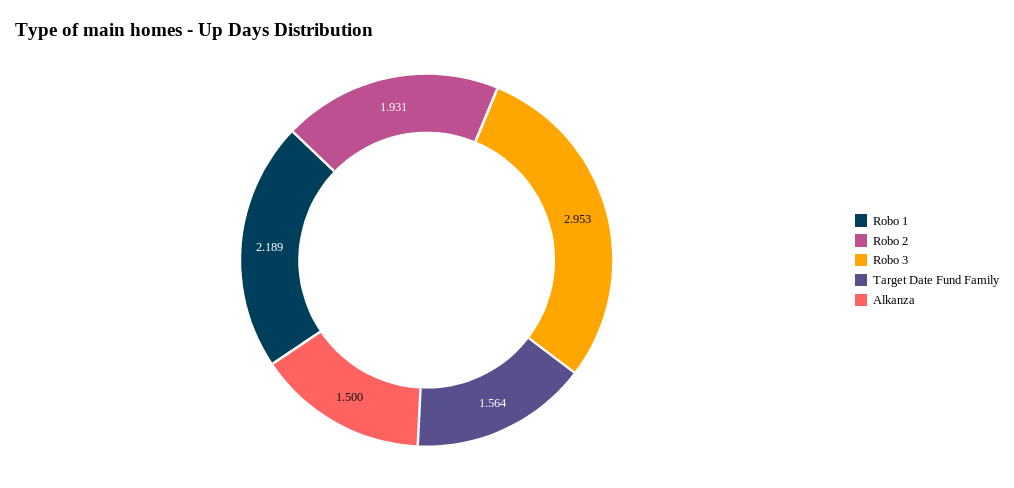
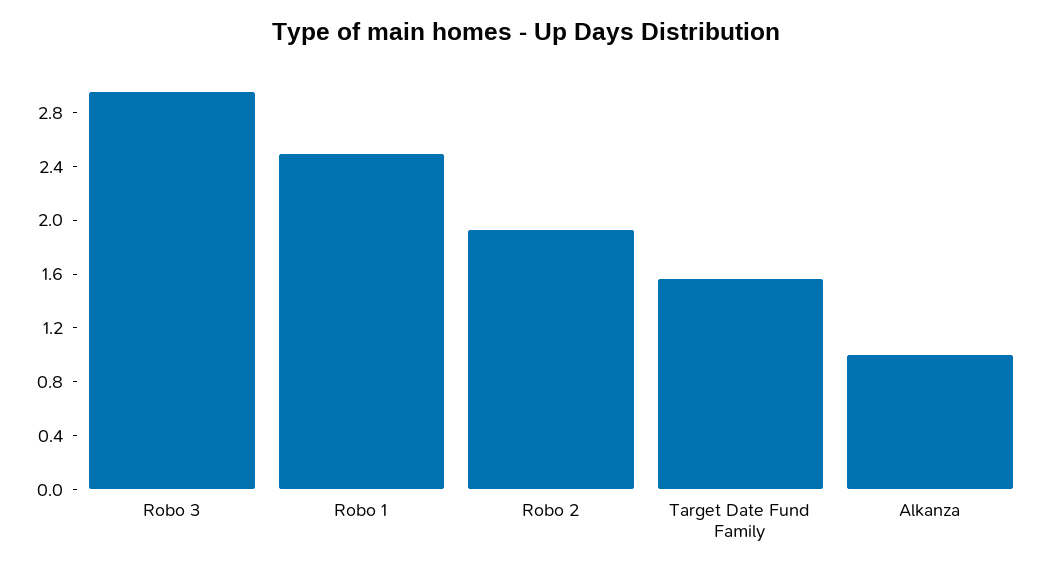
Robo 1: 2.189 -> 2.5
Alkanza: 1.5 -> 1

